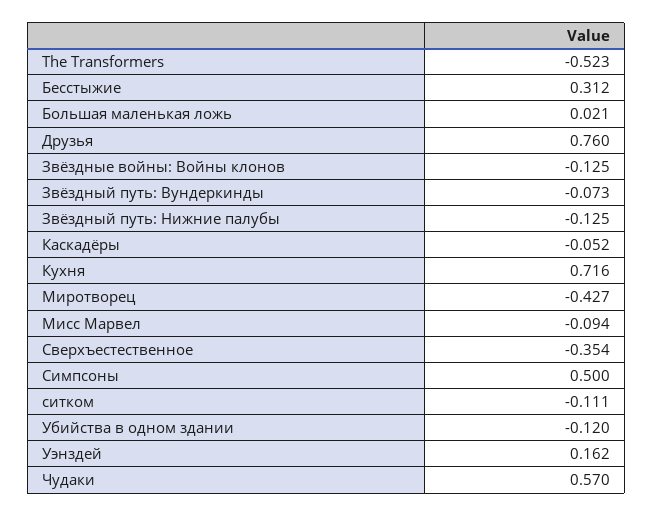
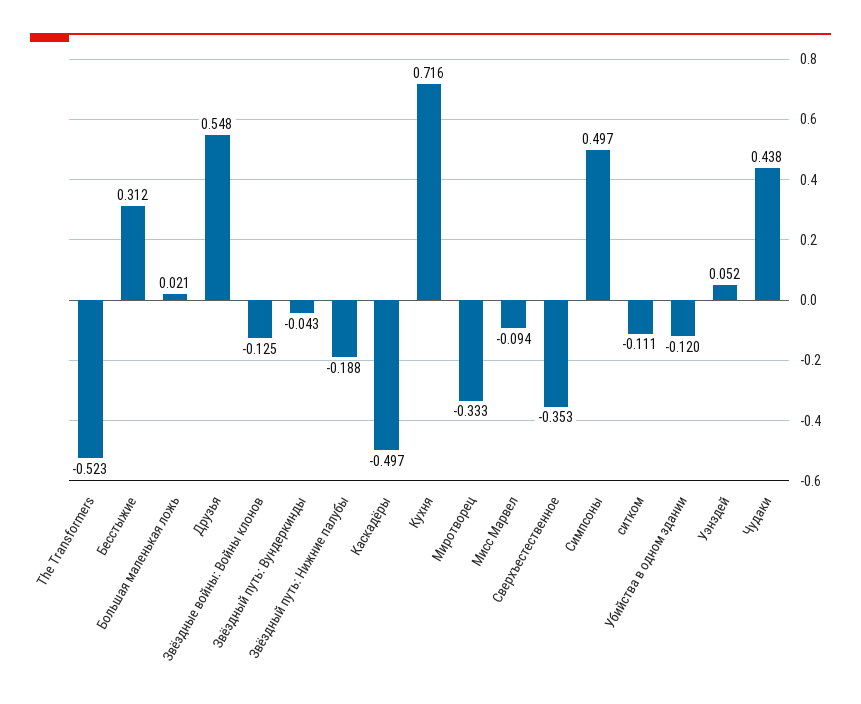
Друзья: 0.76 -> 0.548
Звёздный путь: Вундеркинды: -0.073 -> -0.043
Звёздный путь: Нижние палубы: -0.125 -> -0.188
Каскадёры: -0.052 -> -0.497
Миротворец: -0.427 -> -0.333
Сверхъестественное: -0.354 -> -0.353
Симпсоны: 0.5 -> 0.497
Уэнздей: 0.162 -> 0.052
Чудаки: 0.57 -> 0.438

